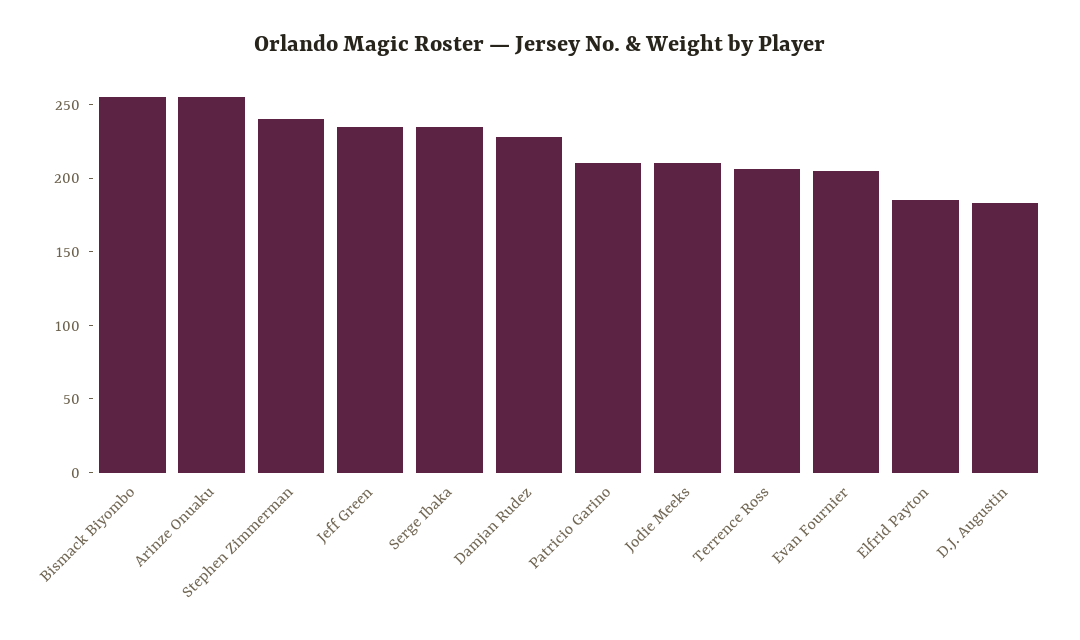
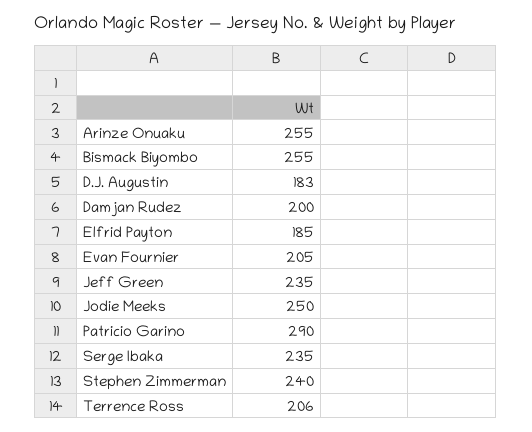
Damjan Rudez: 230 -> 200
Patricio Garino: 210 -> 290
Jodie Meeks: 210 -> 250

